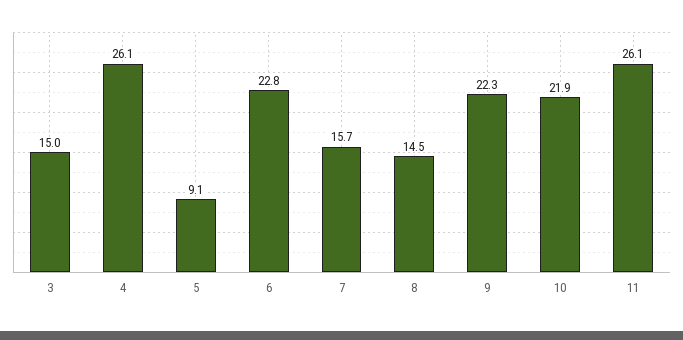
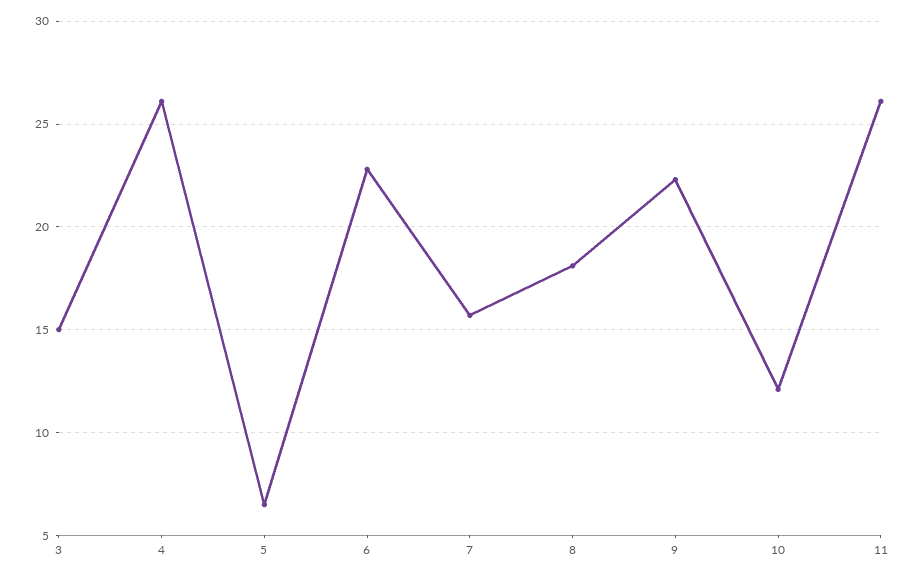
5: 9.1 -> 6.5
8: 14.5 -> 18
10: 21.9 -> 12

